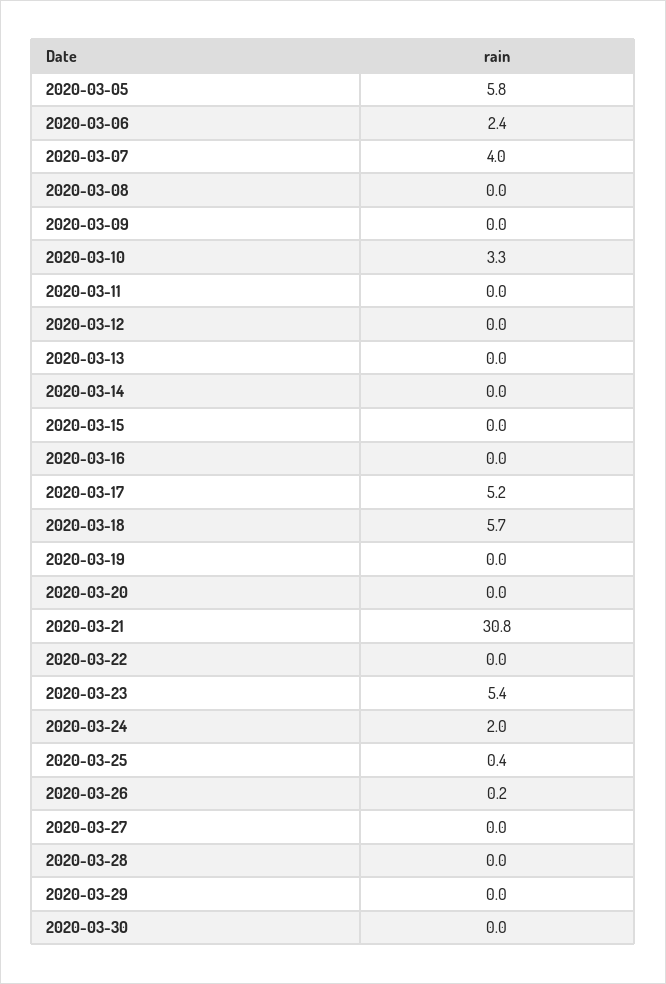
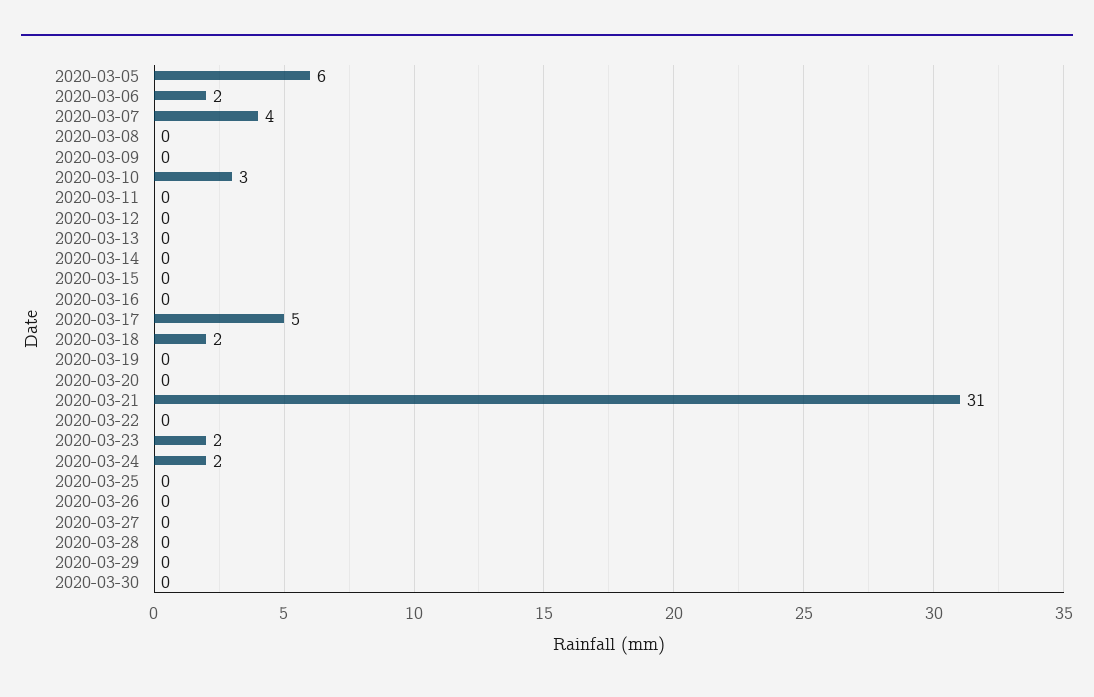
2020-03-18: 5.7 -> 2
2020-03-23: 5.4 -> 2

